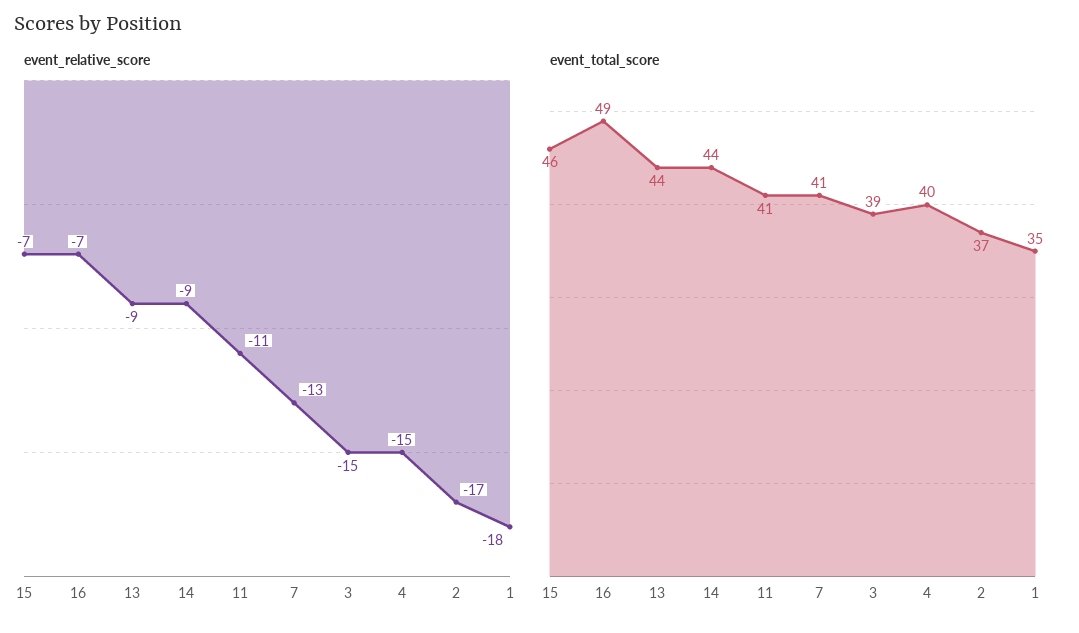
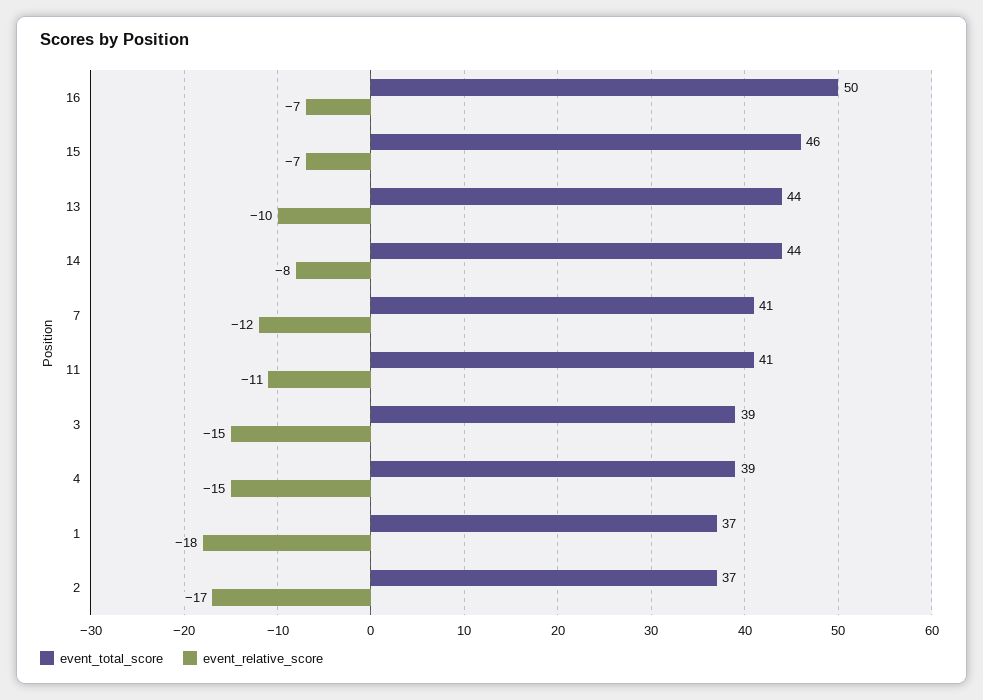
event_relative_score, 13: -9 -> -10
event_relative_score, 14: -9 -> -8
event_relative_score, 7: -13 -> -12
event_total_score, 16: 49 -> 50
event_total_score, 4: 40 -> 39
event_total_score, 1: 35 -> 37

